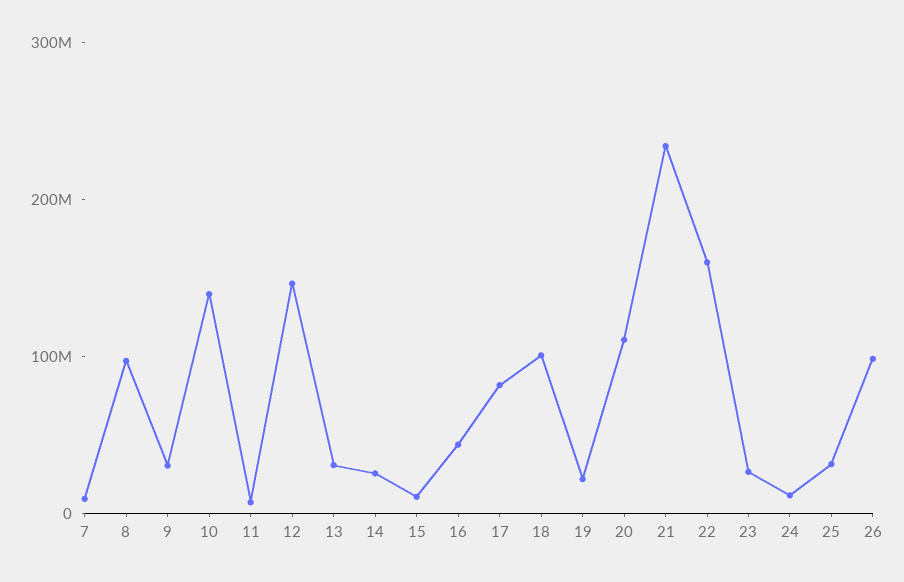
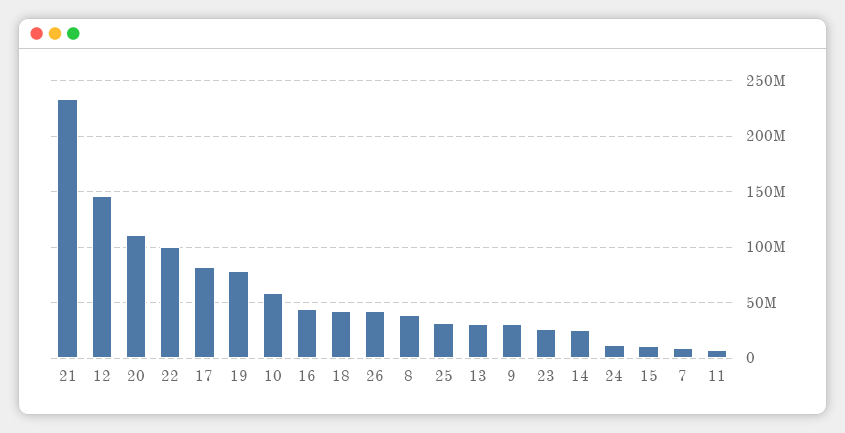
8: 100000000 -> 40000000
10: 140000000 -> 60000000
18: 100000000 -> 40000000
19: 20000000 -> 80000000
22: 160000000 -> 100000000
26: 100000000 -> 40000000

